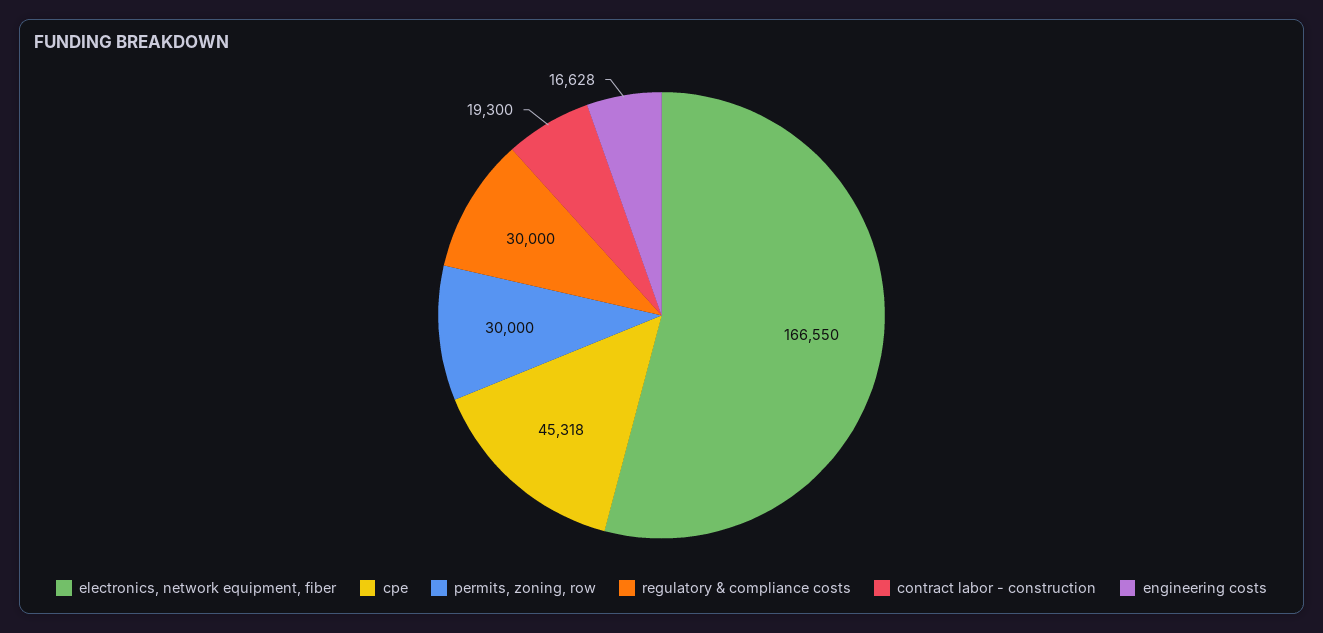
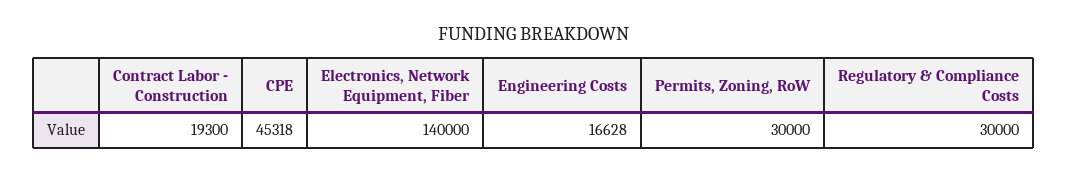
electronics, network equipment, fiber: 166550 -> 140000

